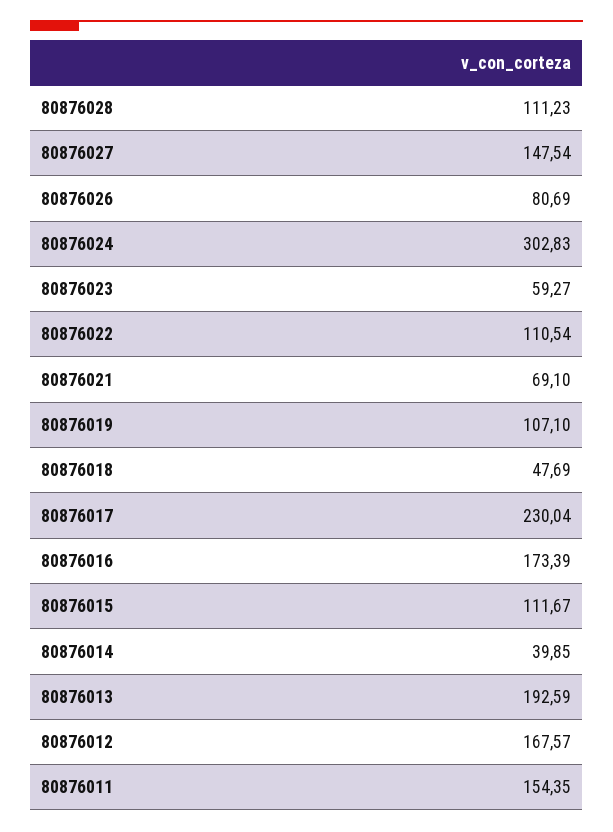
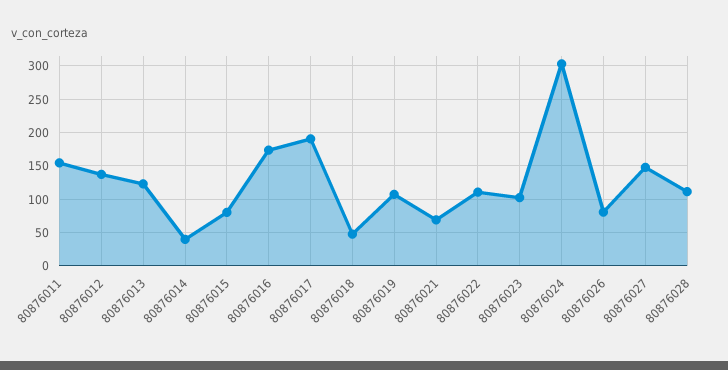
80876023: 59.27 -> 100
80876017: 230.04 -> 190
80876015: 111.67 -> 80
80876013: 192.59 -> 120
80876012: 167.57 -> 140

